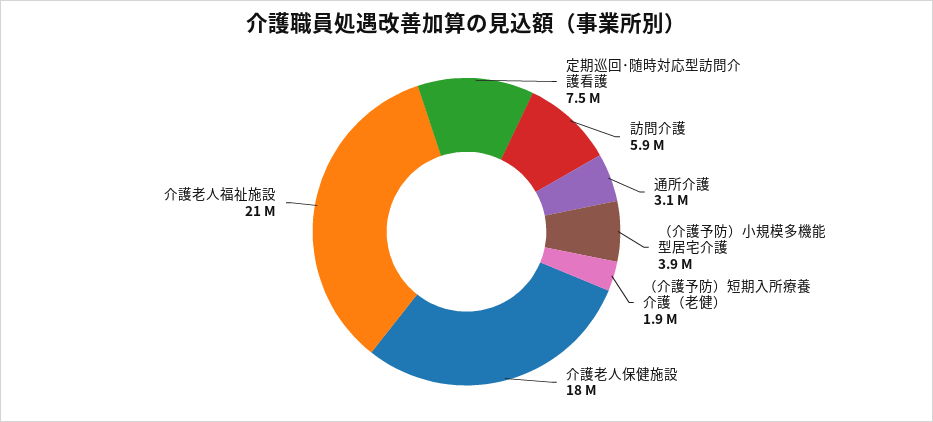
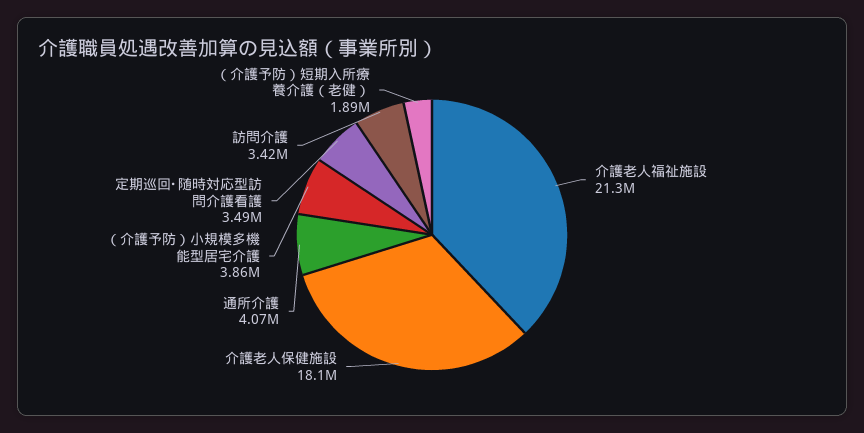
定期巡回･随時対応型訪問介護看護: 7500000 -> 3490000
訪問介護: 5900000 -> 3420000
通所介護: 3100000 -> 4070000

